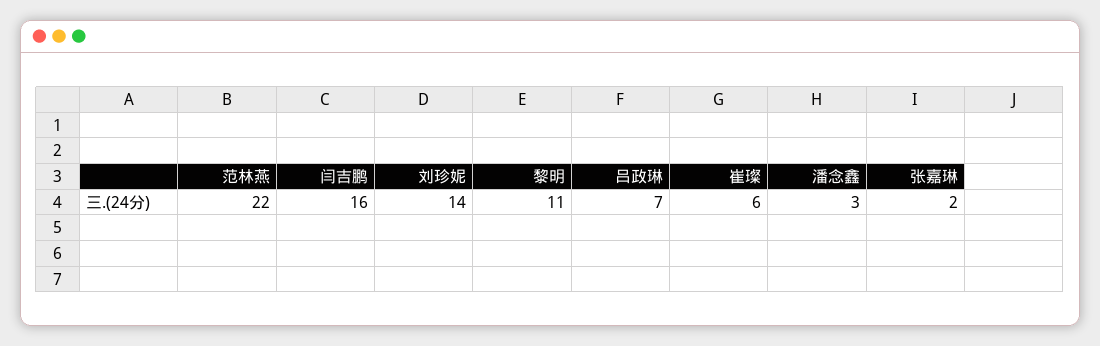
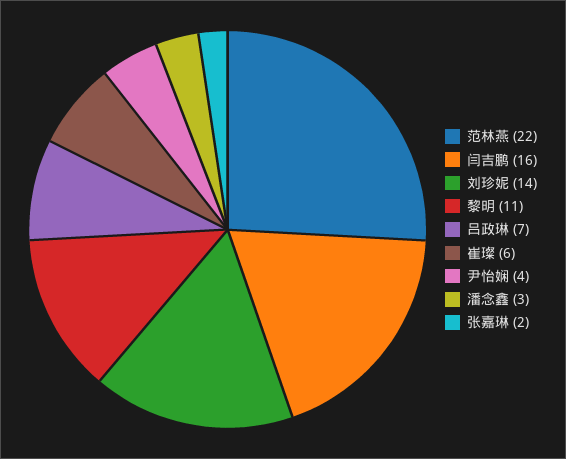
尹怡娴: none -> 4

